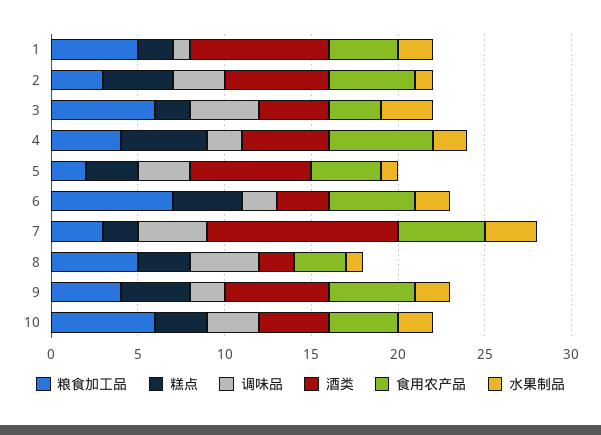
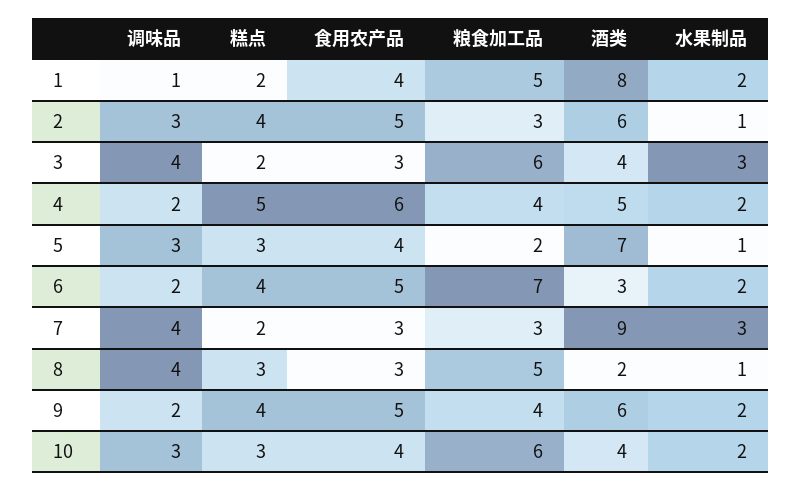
酒类, 7: 11 -> 9
食用农产品, 7: 5 -> 3

